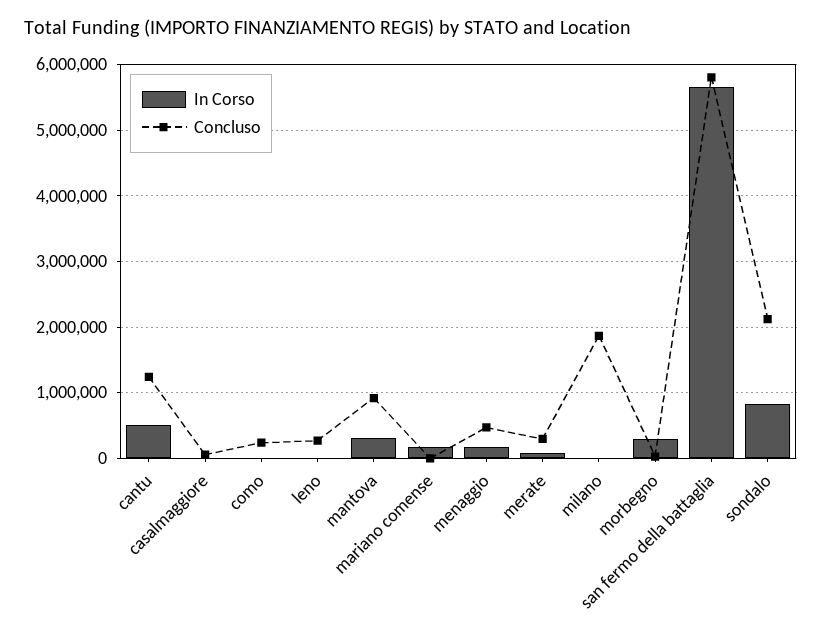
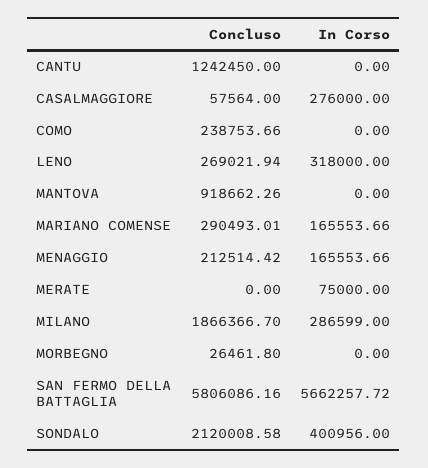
In Corso, cantu: 500000 -> 0
In Corso, casalmaggiore: 0 -> 276000
In Corso, leno: 0 -> 318000
In Corso, mantova: 300000 -> 0
Concluso, mariano comense: 0 -> 290493.01
Concluso, menaggio: 500000 -> 212514.42
Concluso, merate: 300000 -> 0
In Corso, milano: 0 -> 286599
In Corso, morbegno: 300000 -> 0
In Corso, sondalo: 800000 -> 400956

